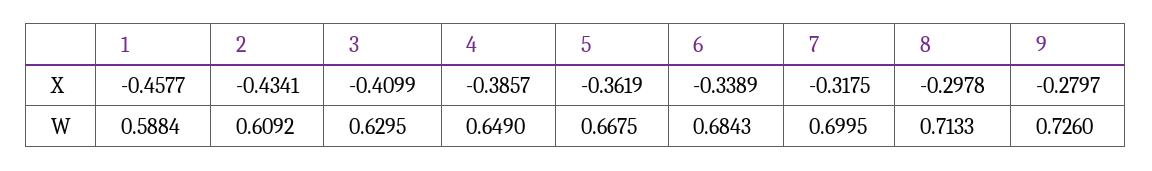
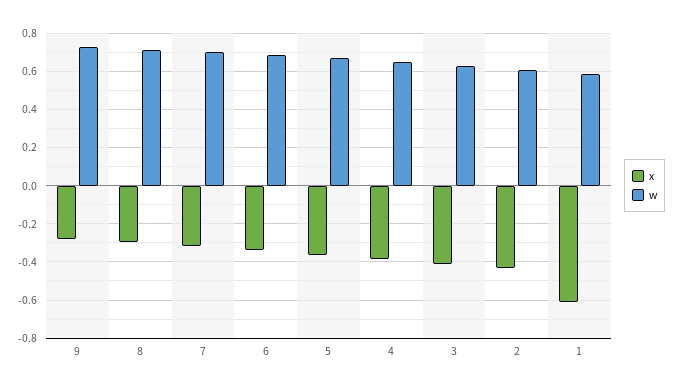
X, 1: -0.4577 -> -0.6

